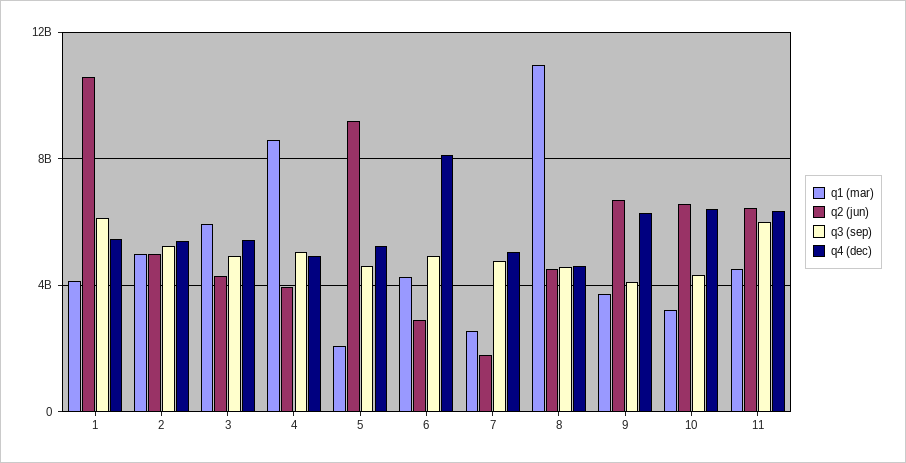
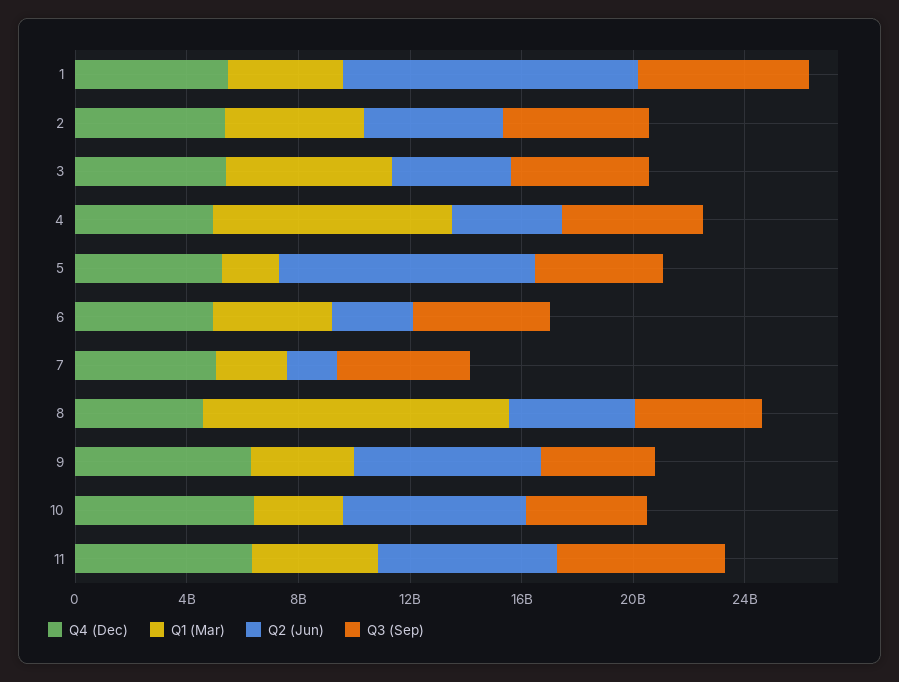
q4 (dec), 6: 8000000000 -> 5000000000

